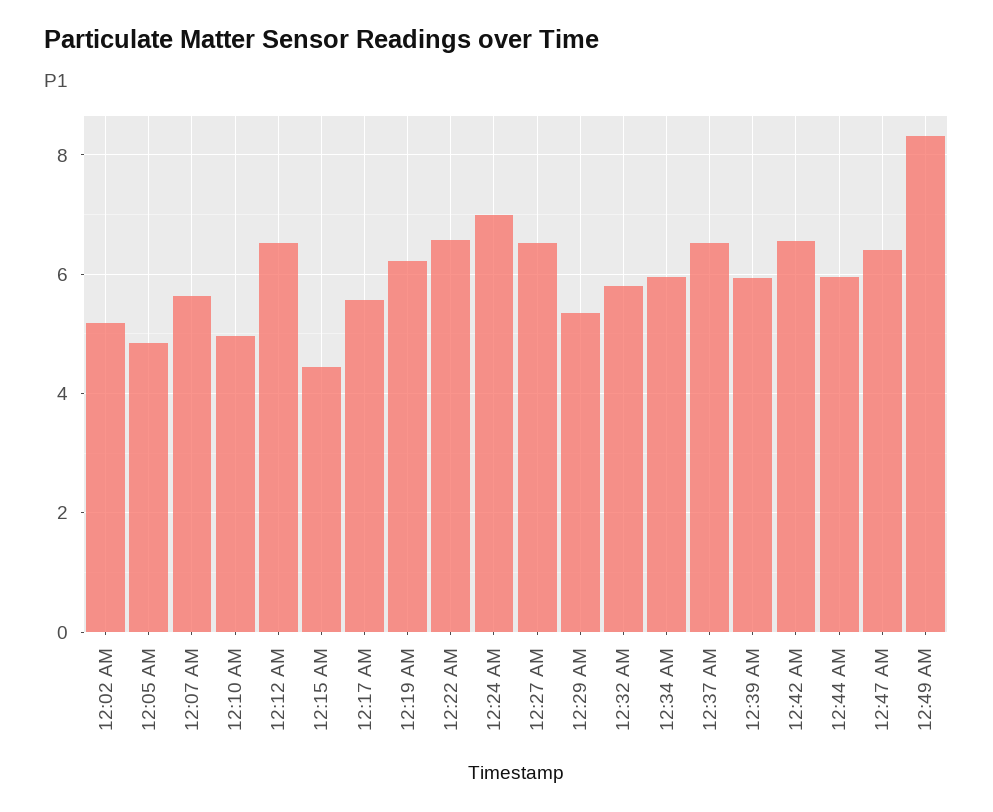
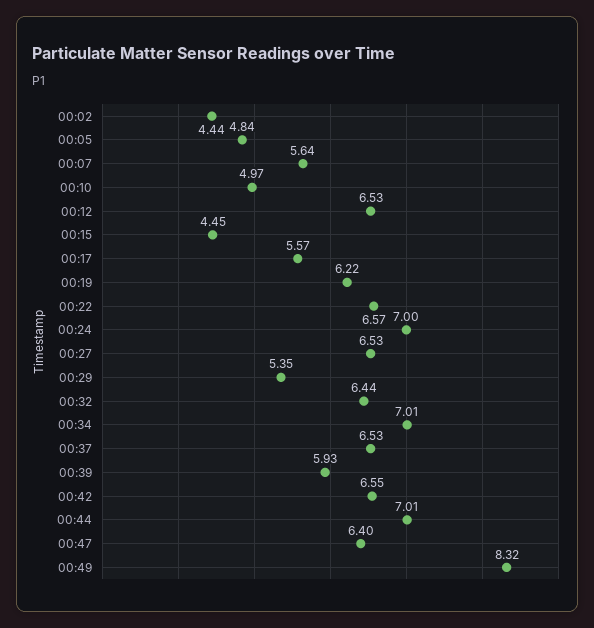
12:02 AM: 5.2 -> 4.44
12:32 AM: 5.8 -> 6.44
12:34 AM: 6 -> 7.01
12:44 AM: 6 -> 7.01

